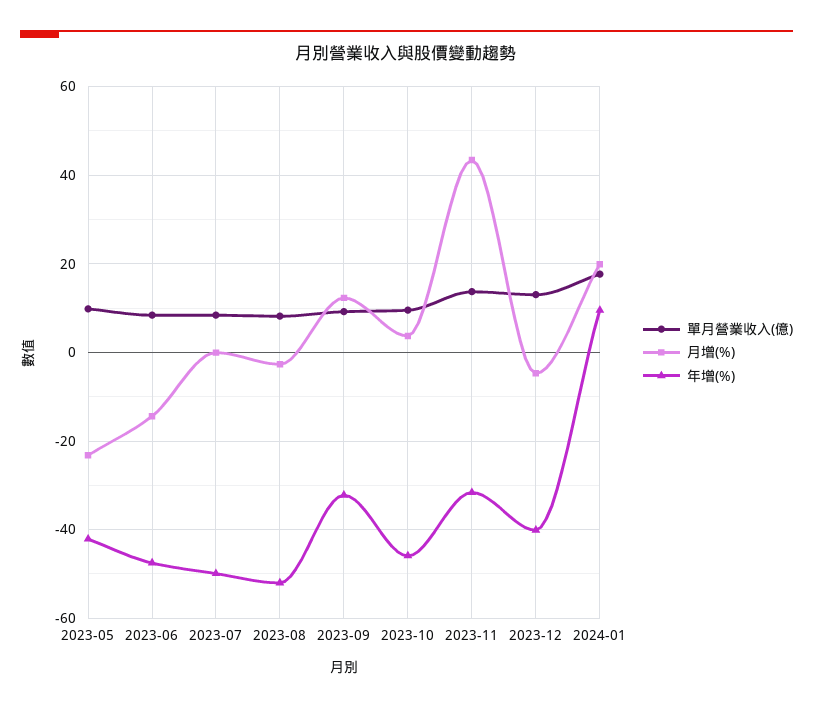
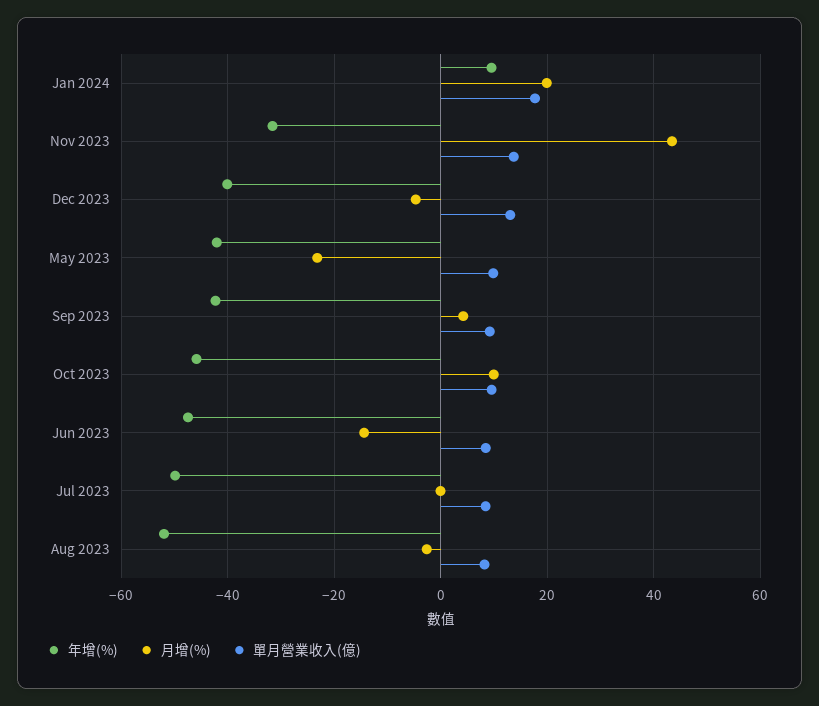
月增(%), 2023-09: 12 -> 4
年增(%), 2023-09: -32 -> -42
月增(%), 2023-10: 4 -> 10

